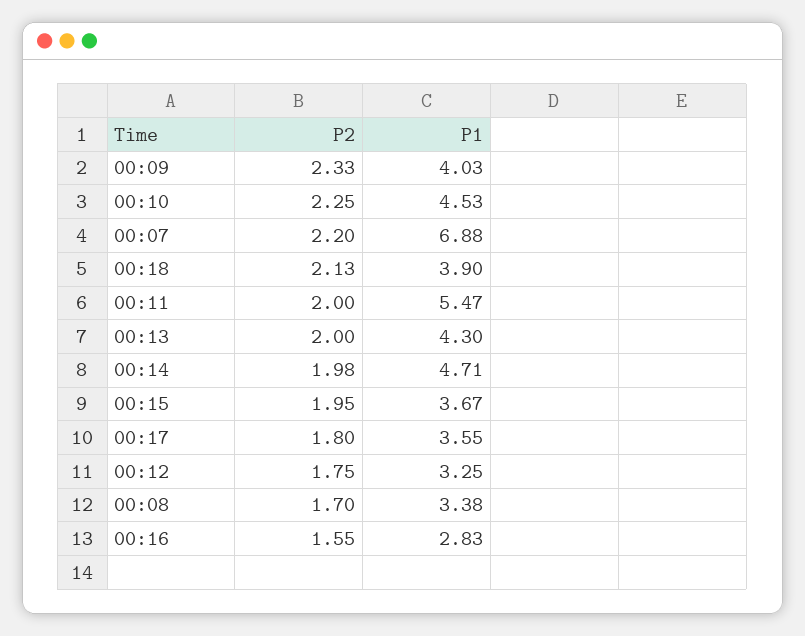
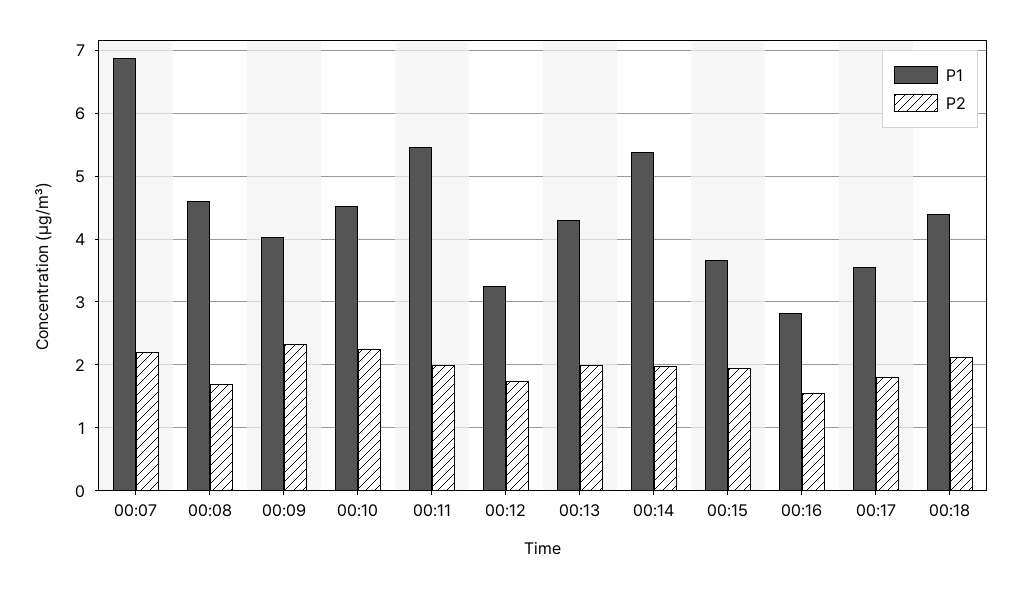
P1, 00:18: 3.9 -> 4.4
P1, 00:14: 4.71 -> 5.4
P1, 00:08: 3.38 -> 4.6

